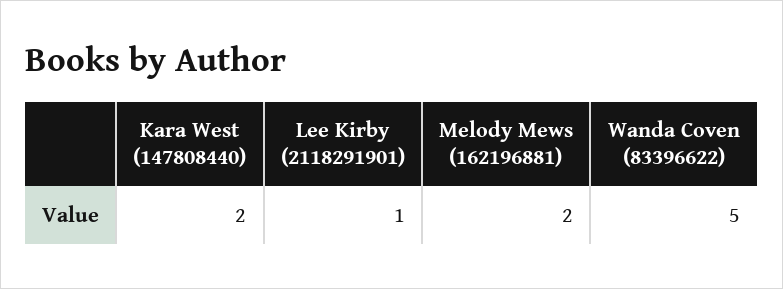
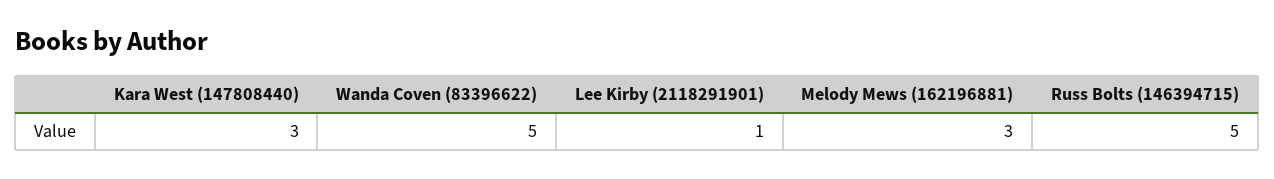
Kara West (147808440): 2 -> 3
Melody Mews (162196881): 2 -> 3
Russ Bolts (146394715): none -> 5

